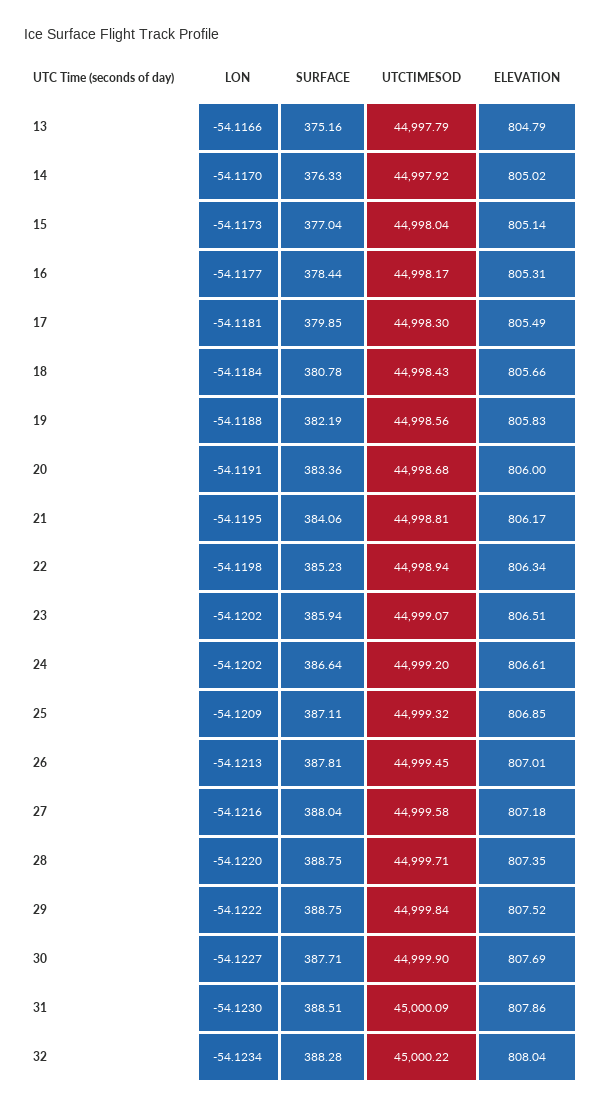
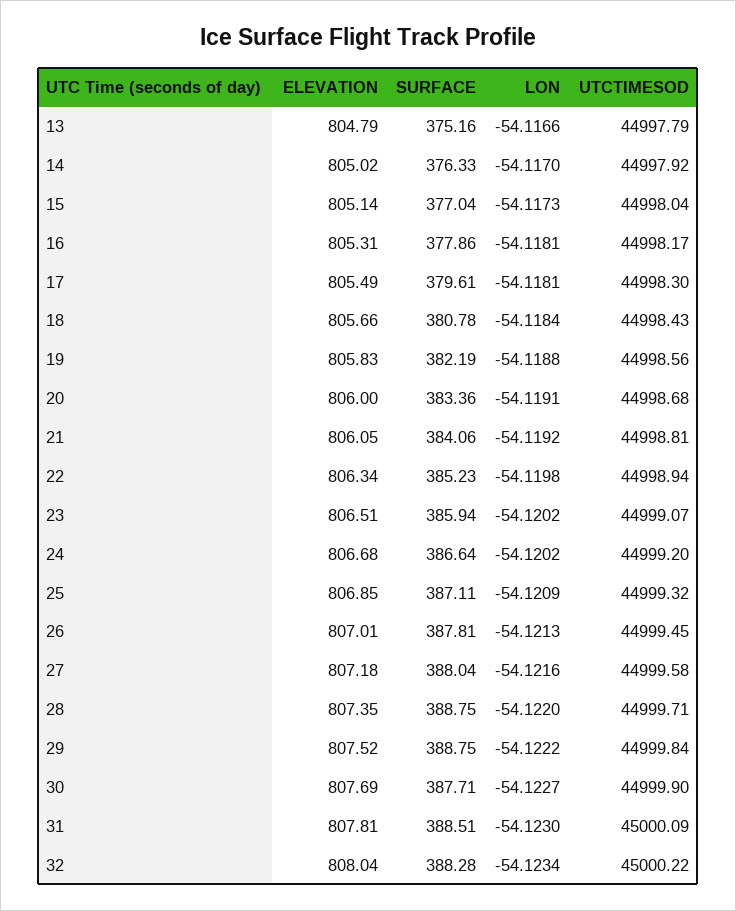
LON, 16: -54.1177 -> -54.1181
SURFACE, 16: 378.44 -> 377.86
SURFACE, 17: 379.85 -> 379.61
LON, 21: -54.1195 -> -54.1192
ELEVATION, 21: 806.17 -> 806.05
ELEVATION, 24: 806.61 -> 806.68
ELEVATION, 31: 807.86 -> 807.81

